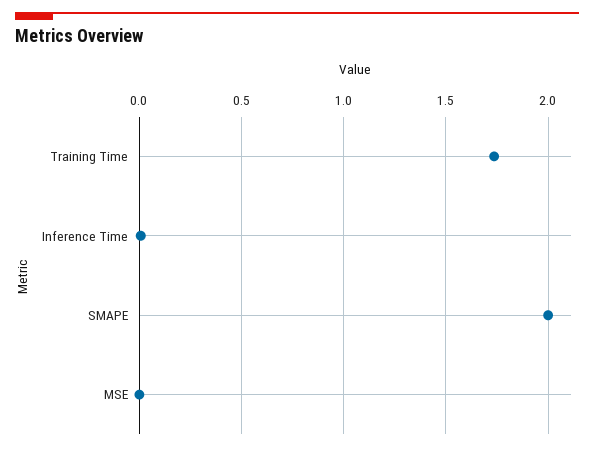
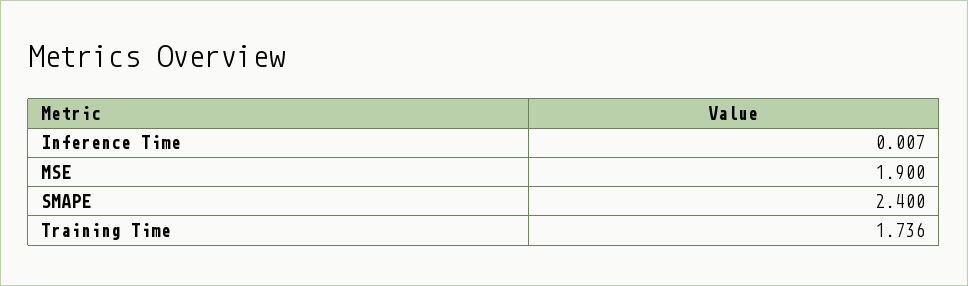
SMAPE: 2 -> 2.4
MSE: 0 -> 1.9

